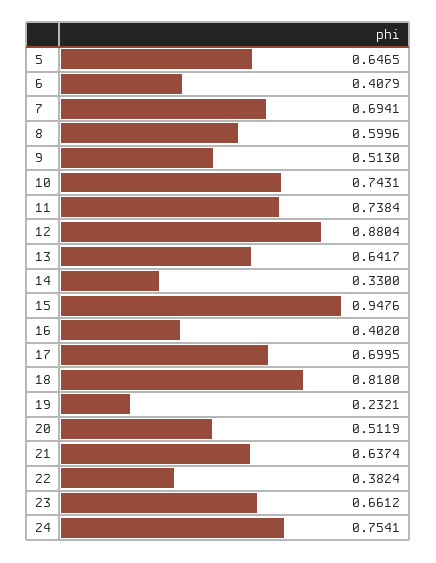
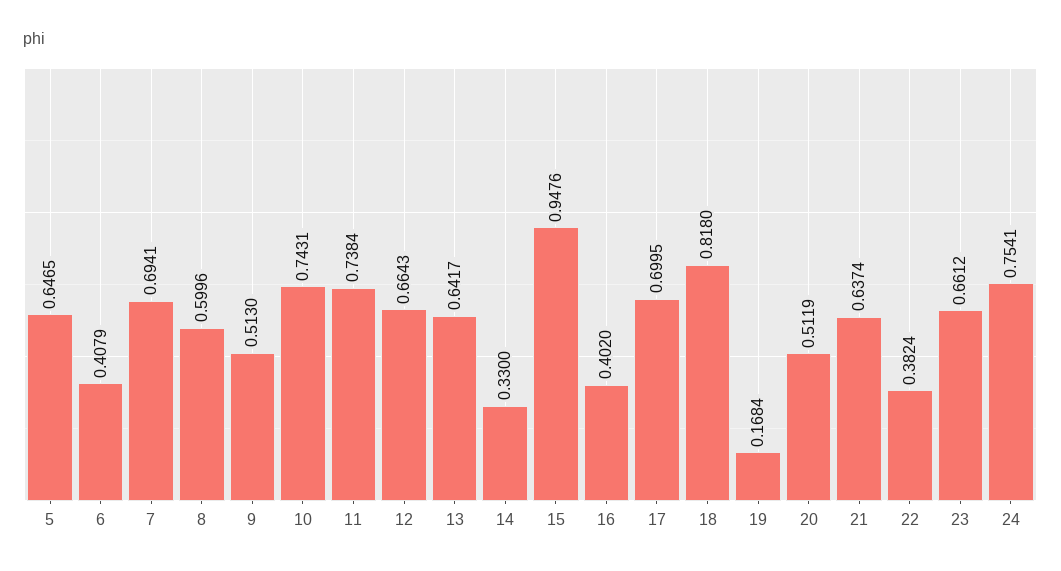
12: 0.8804 -> 0.6643
19: 0.2321 -> 0.1684

